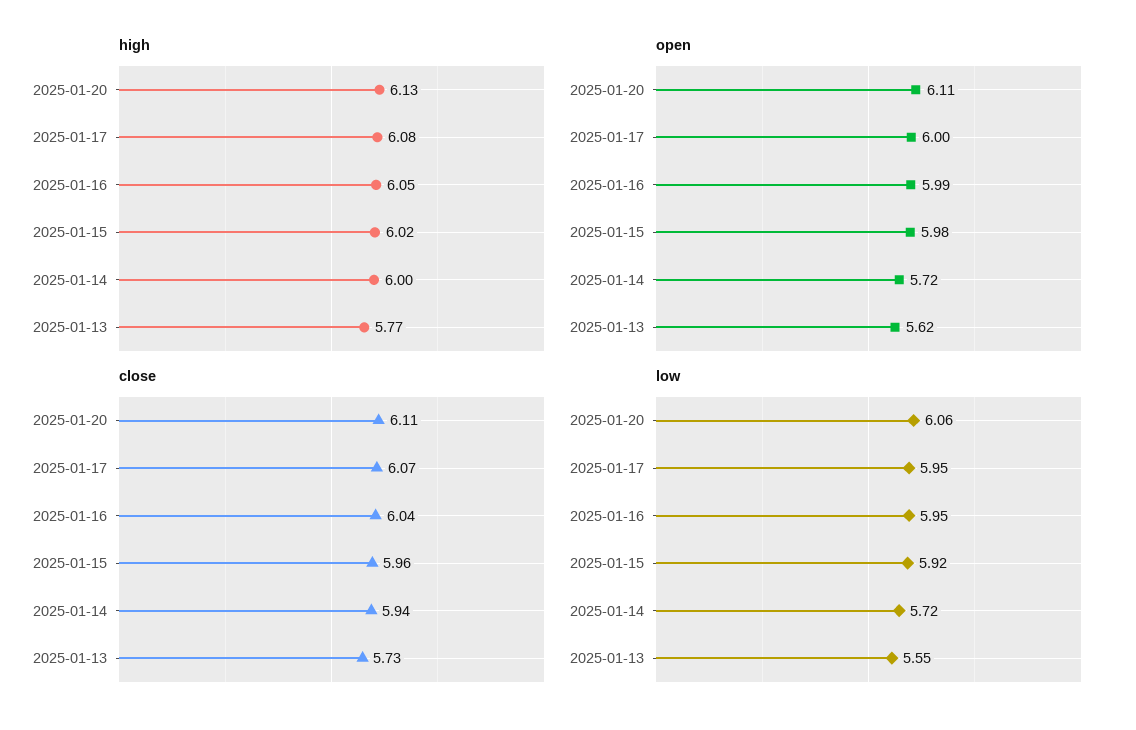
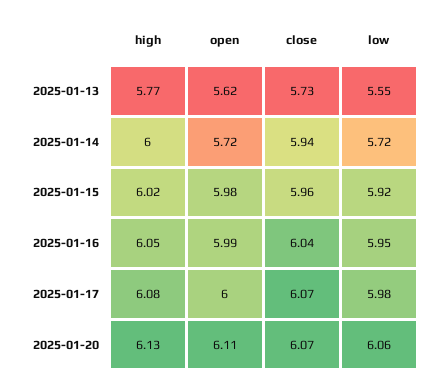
close, 2025-01-20: 6.11 -> 6.07
low, 2025-01-17: 5.95 -> 5.98

